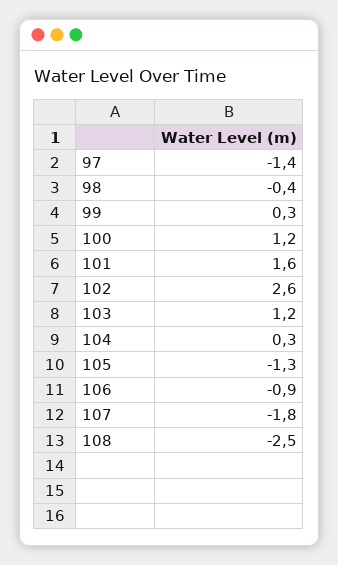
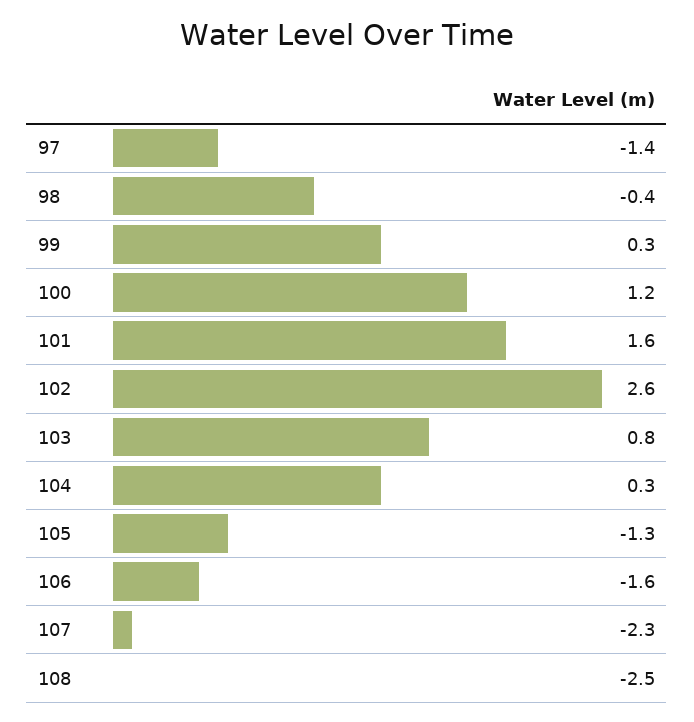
103: 1.2 -> 0.8
106: -0.9 -> -1.6
107: -1.8 -> -2.3

